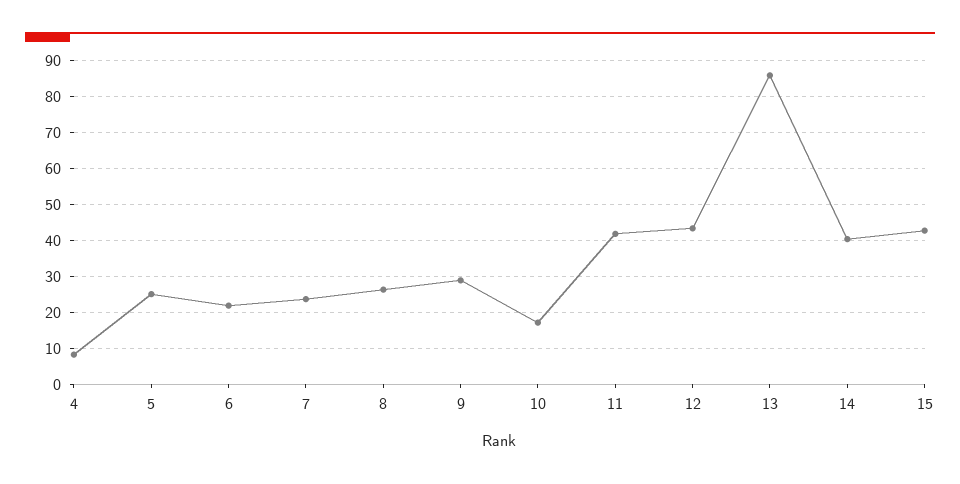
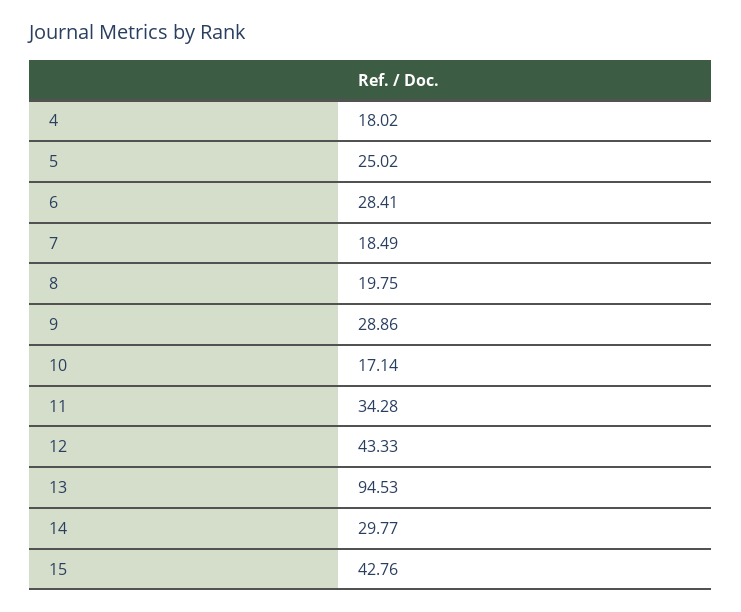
4: 8 -> 18.02
6: 22 -> 28.41
7: 24 -> 18.49
8: 26 -> 19.75
11: 42 -> 34.28
13: 86 -> 94.53
14: 40 -> 29.77

